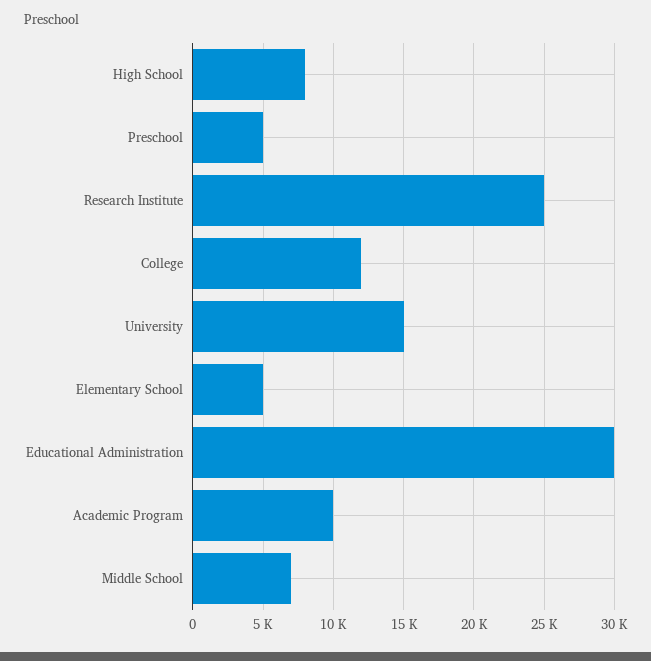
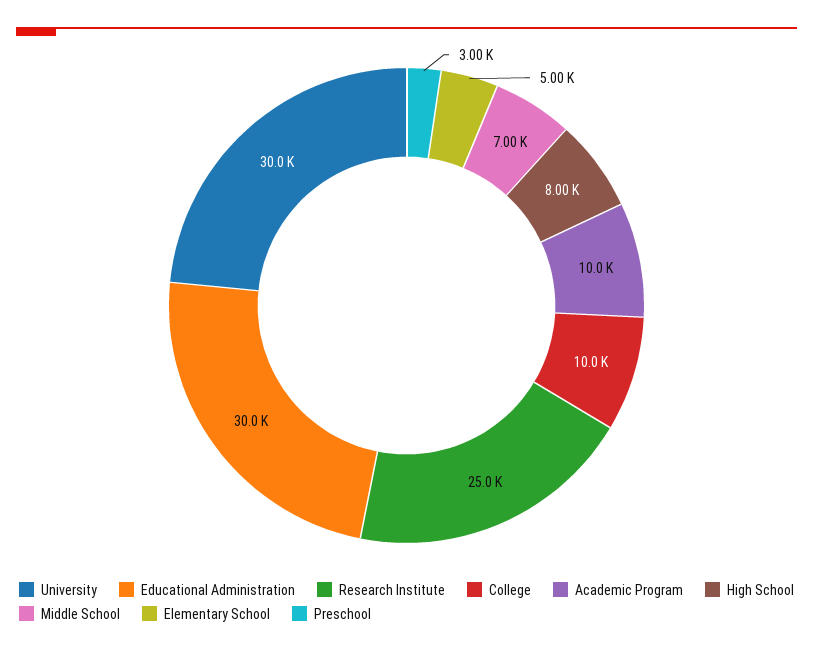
Preschool: 5000 -> 3000
College: 12000 -> 10000
University: 15000 -> 30000

